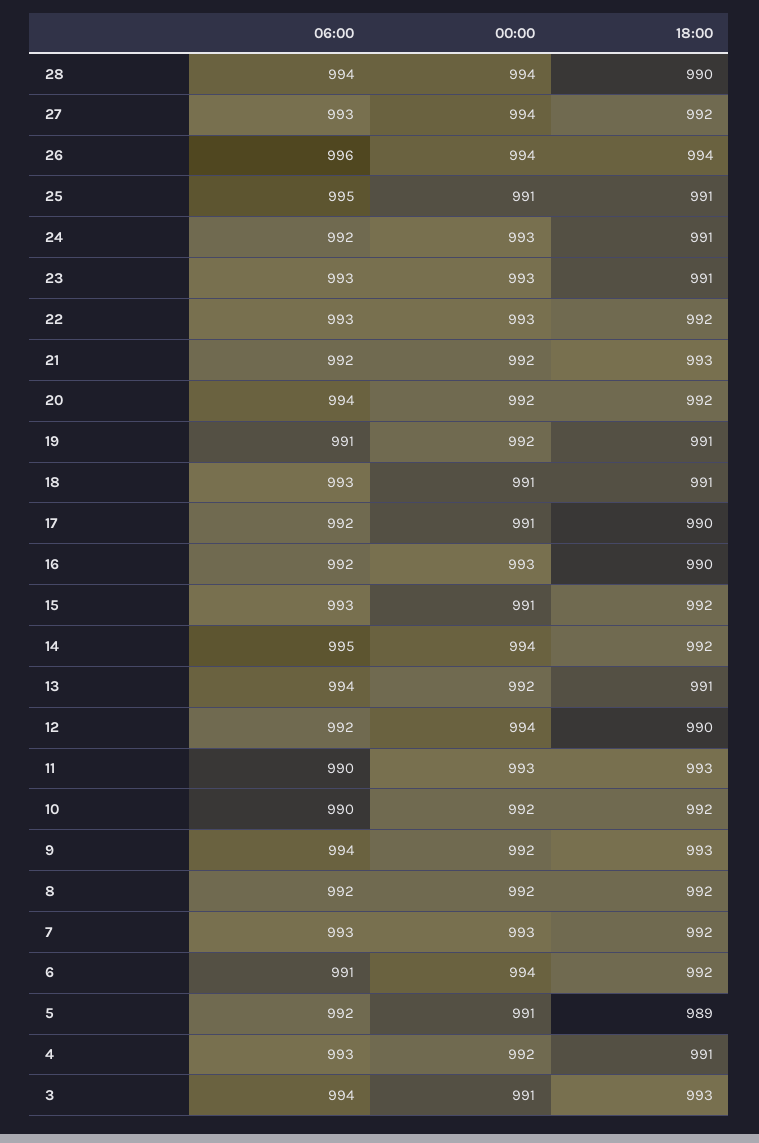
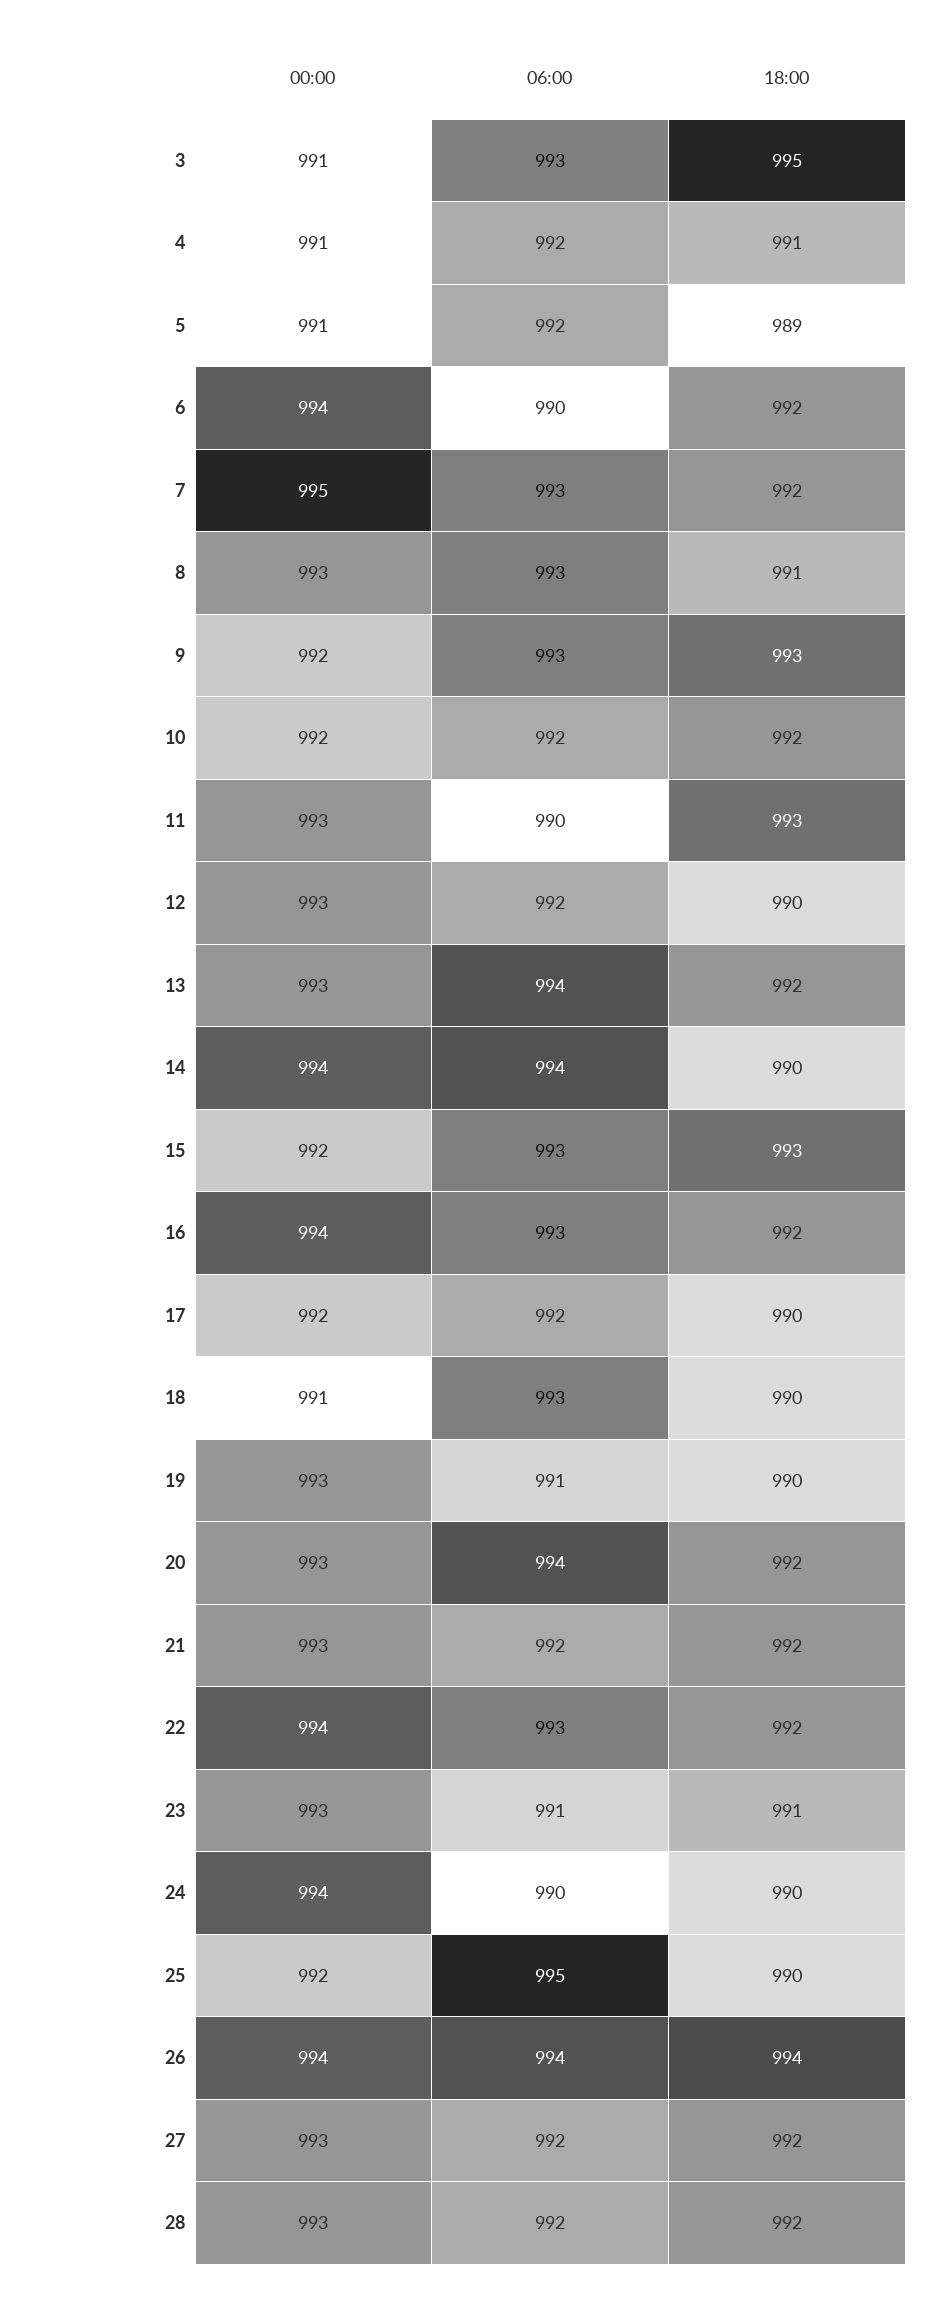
06:00, 28: 994 -> 992
00:00, 28: 994 -> 993
18:00, 28: 990 -> 992
06:00, 27: 993 -> 992
00:00, 27: 994 -> 993
06:00, 26: 996 -> 994
00:00, 25: 991 -> 992
18:00, 25: 991 -> 990
06:00, 24: 992 -> 990
00:00, 24: 993 -> 994
18:00, 24: 991 -> 990
06:00, 23: 993 -> 991
00:00, 22: 993 -> 994
00:00, 21: 992 -> 993
18:00, 21: 993 -> 992
00:00, 20: 992 -> 993
00:00, 19: 992 -> 993
18:00, 19: 991 -> 990
18:00, 18: 991 -> 990
00:00, 17: 991 -> 992
06:00, 16: 992 -> 993
00:00, 16: 993 -> 994
18:00, 16: 990 -> 992
00:00, 15: 991 -> 992
18:00, 15: 992 -> 993
06:00, 14: 995 -> 994
18:00, 14: 992 -> 990
00:00, 13: 992 -> 993
18:00, 13: 991 -> 992
00:00, 12: 994 -> 993
06:00, 10: 990 -> 992
06:00, 9: 994 -> 993
06:00, 8: 992 -> 993
00:00, 8: 992 -> 993
18:00, 8: 992 -> 991
00:00, 7: 993 -> 995
06:00, 6: 991 -> 990
06:00, 4: 993 -> 992
00:00, 4: 992 -> 991
06:00, 3: 994 -> 993
18:00, 3: 993 -> 995

